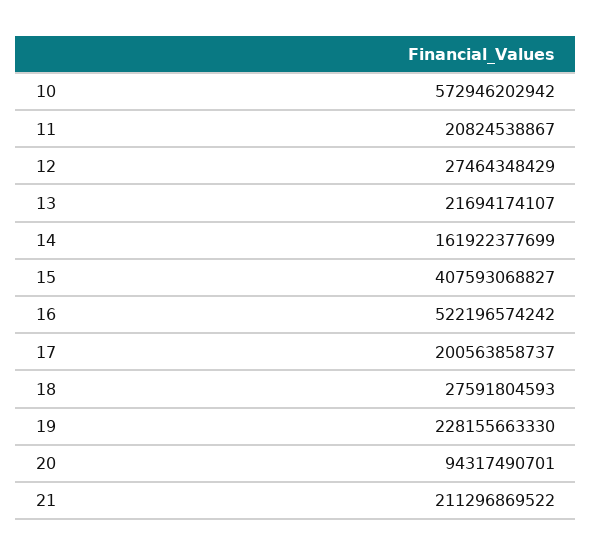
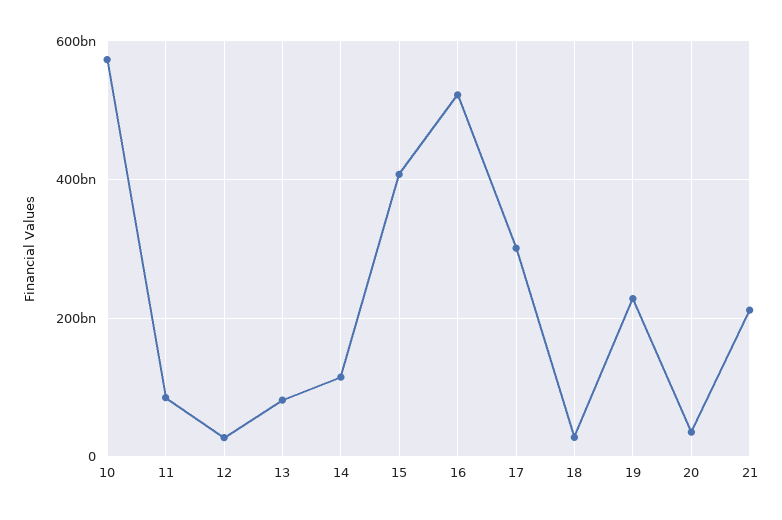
11: 20824538867 -> 80000000000
13: 21694174107 -> 80000000000
14: 161922377699 -> 120000000000
17: 200563858737 -> 300000000000
20: 94317490701 -> 40000000000

